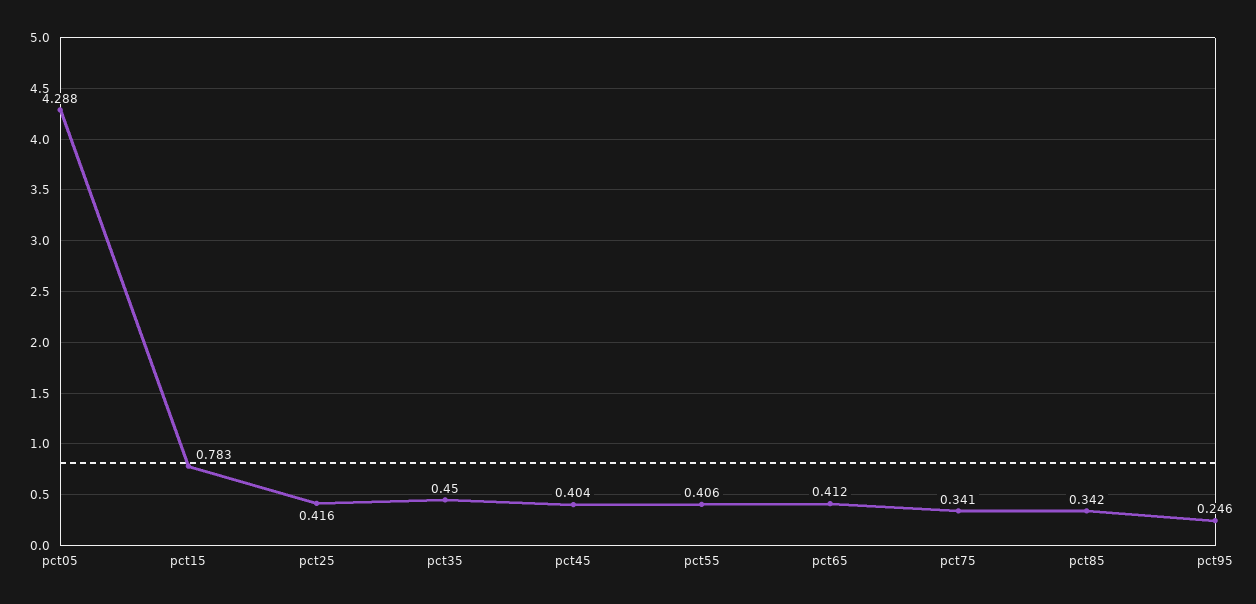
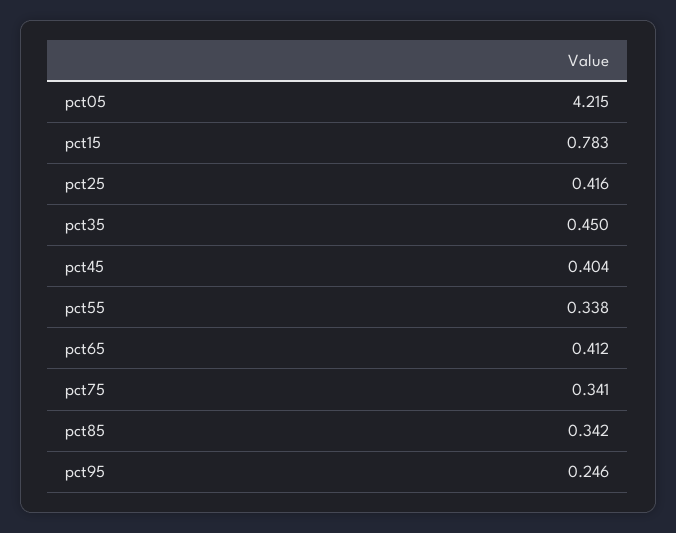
pct05: 4.288 -> 4.215
pct55: 0.406 -> 0.338

